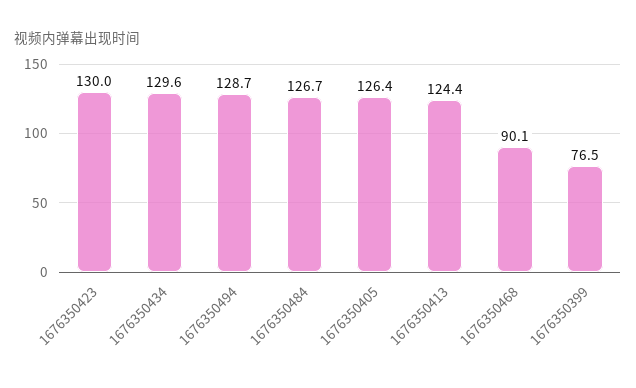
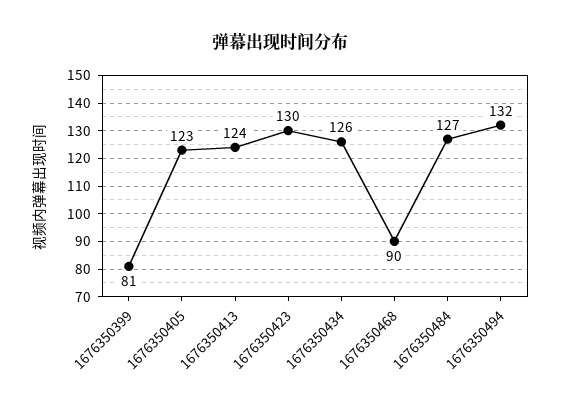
1676350434: 129.6 -> 126
1676350494: 128.7 -> 132
1676350405: 126.4 -> 123
1676350399: 76.5 -> 81

